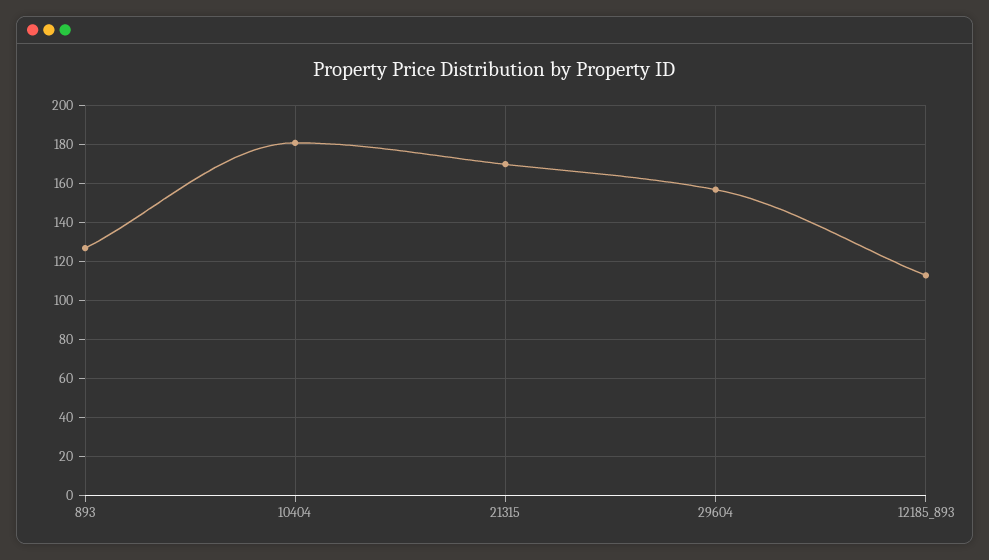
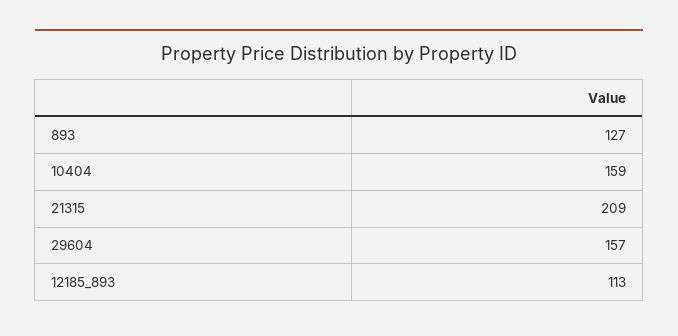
10404: 180 -> 159
21315: 170 -> 209

